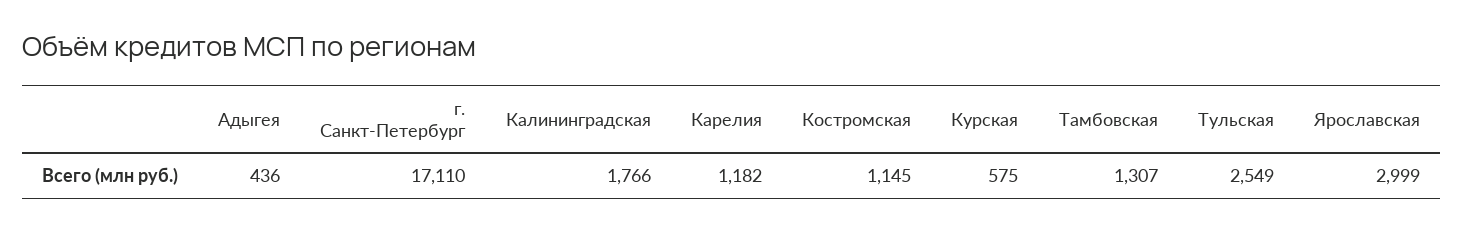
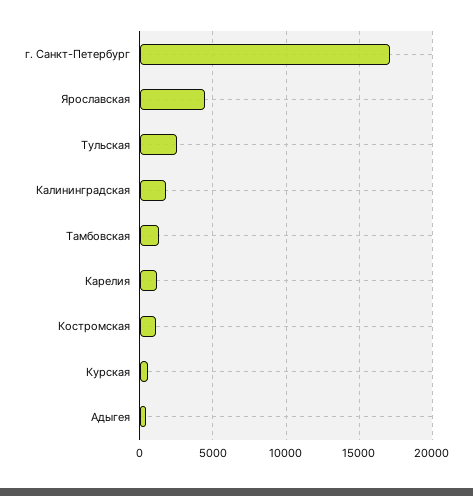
Ярославская: 2999 -> 4500

